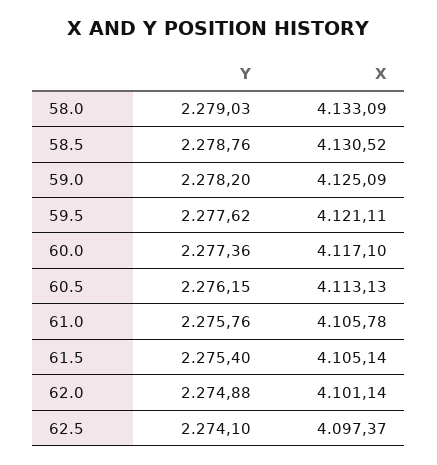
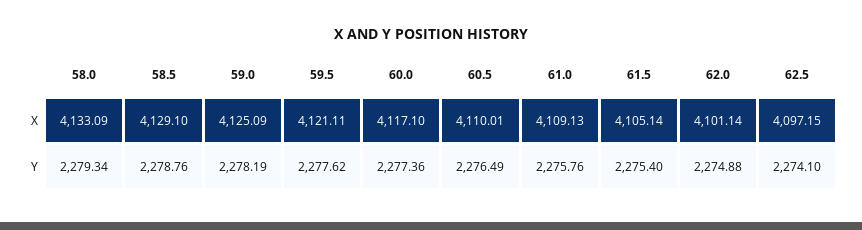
Y, 58.0: 2279.03 -> 2279.34
X, 58.5: 4130.52 -> 4129.1
Y, 59.0: 2278.2 -> 2278.19
Y, 60.5: 2276.15 -> 2276.49
X, 60.5: 4113.13 -> 4110.01
X, 61.0: 4105.78 -> 4109.13
X, 62.5: 4097.37 -> 4097.15

